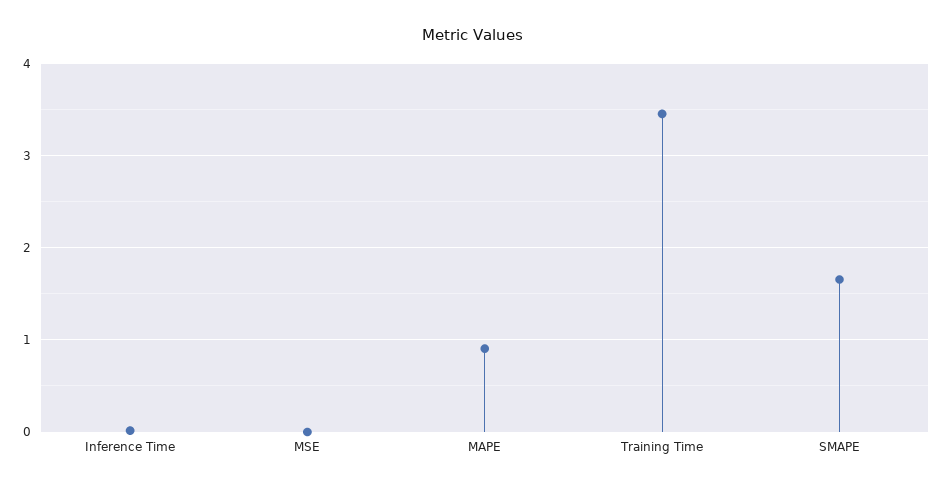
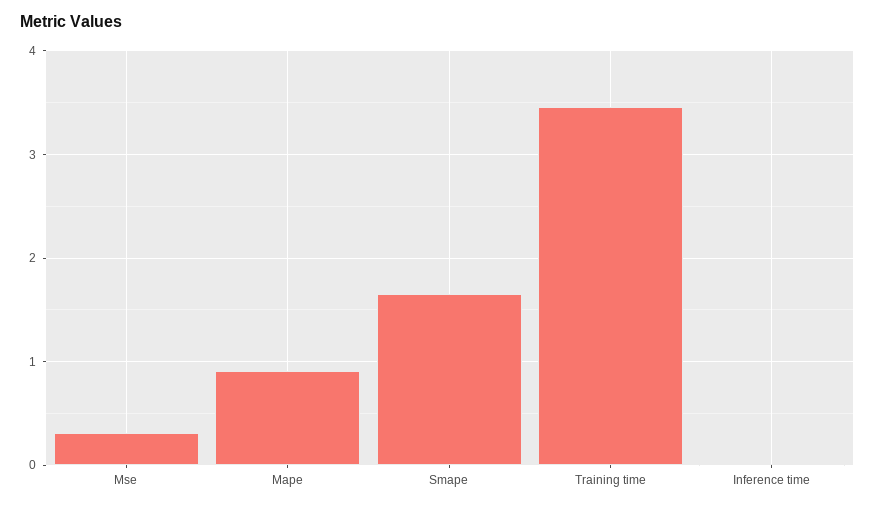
MSE: 0 -> 0.3

